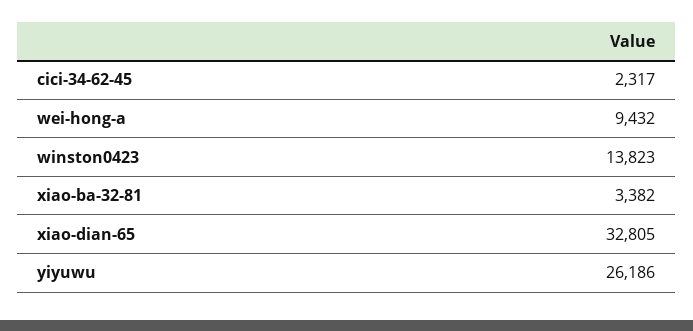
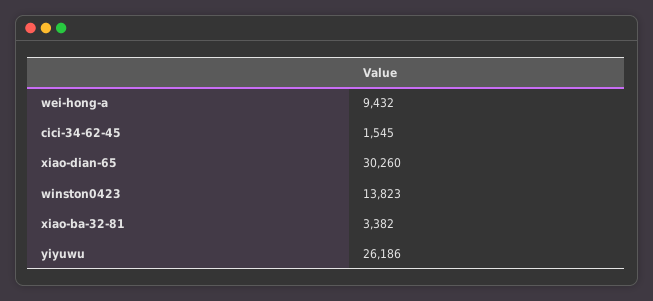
cici-34-62-45: 2317 -> 1545
xiao-dian-65: 32805 -> 30260

